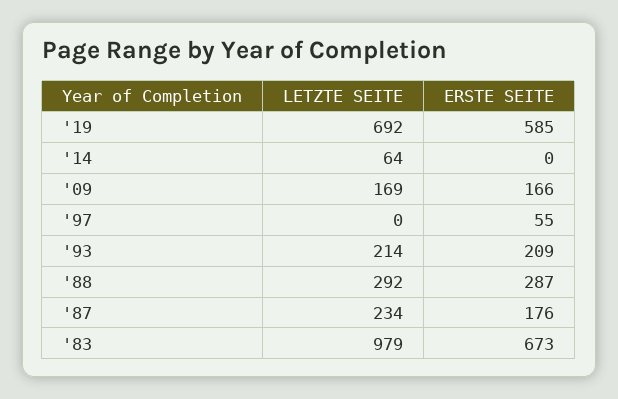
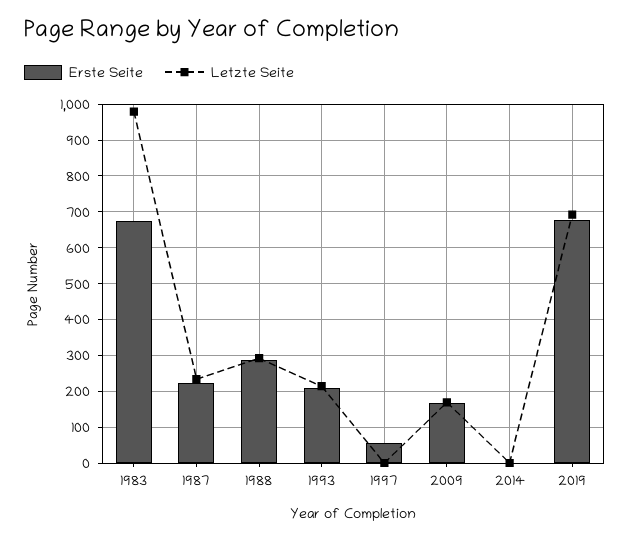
ERSTE SEITE, '19: 585 -> 680
LETZTE SEITE, '14: 64 -> 0
ERSTE SEITE, '87: 176 -> 220

